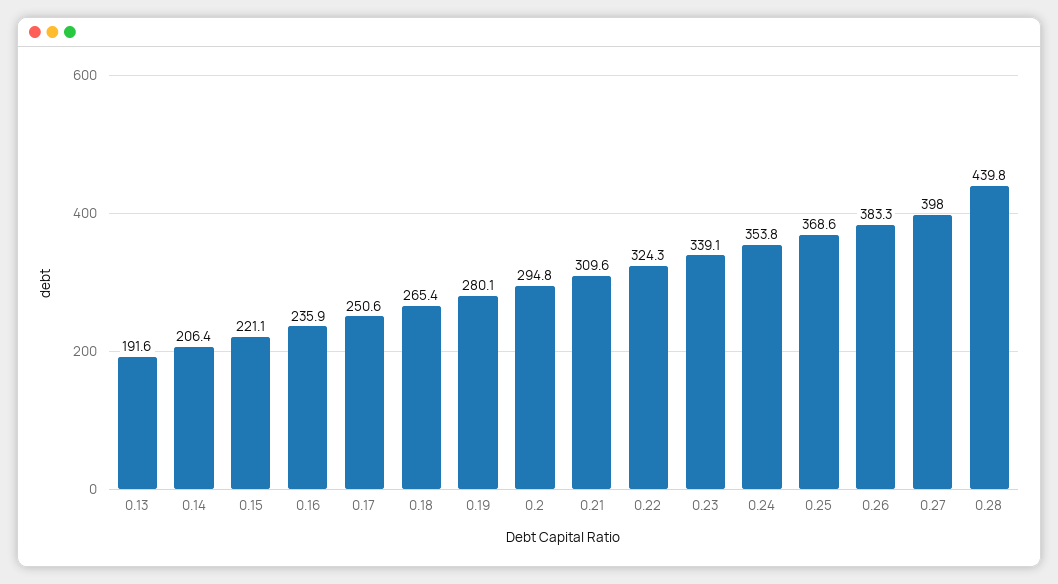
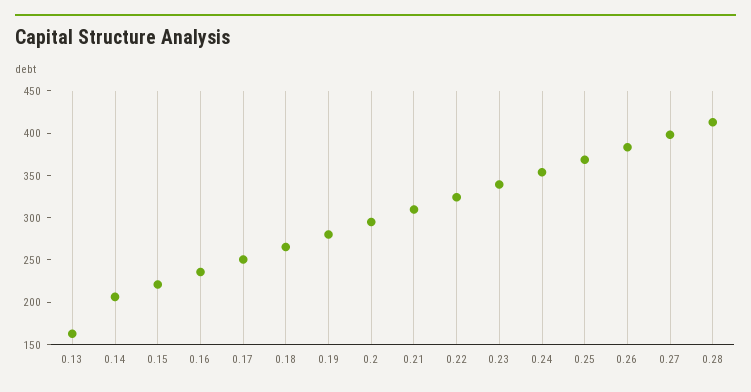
0.13: 191.6 -> 160
0.28: 439.8 -> 410

